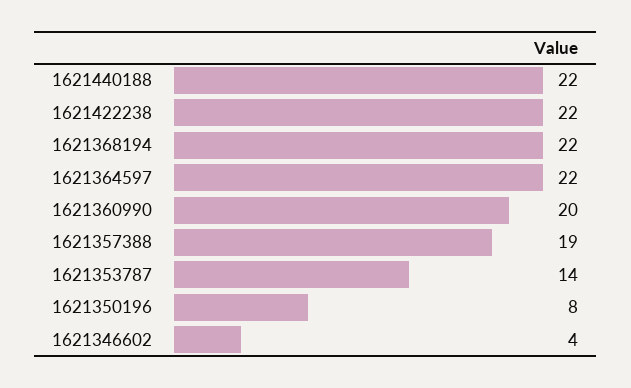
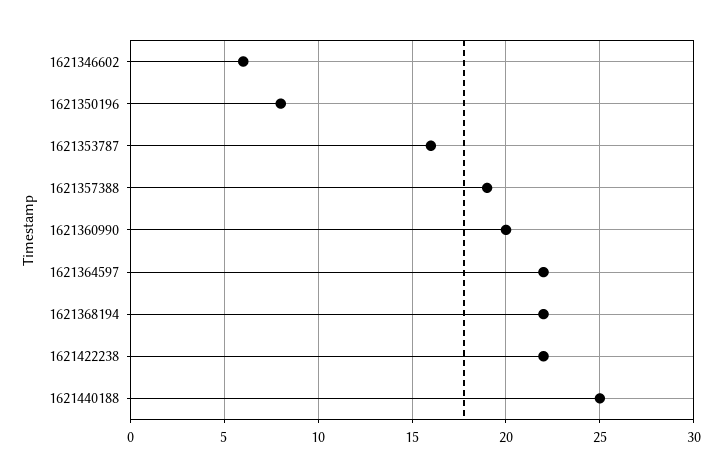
1621440188: 22 -> 25
1621353787: 14 -> 16
1621346602: 4 -> 6

